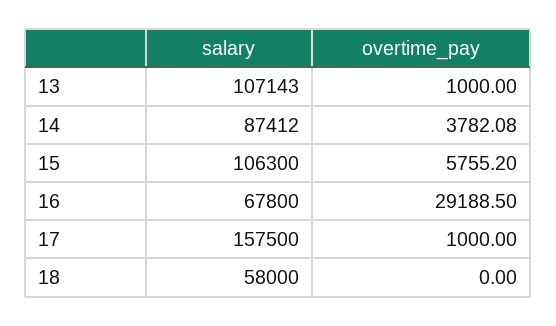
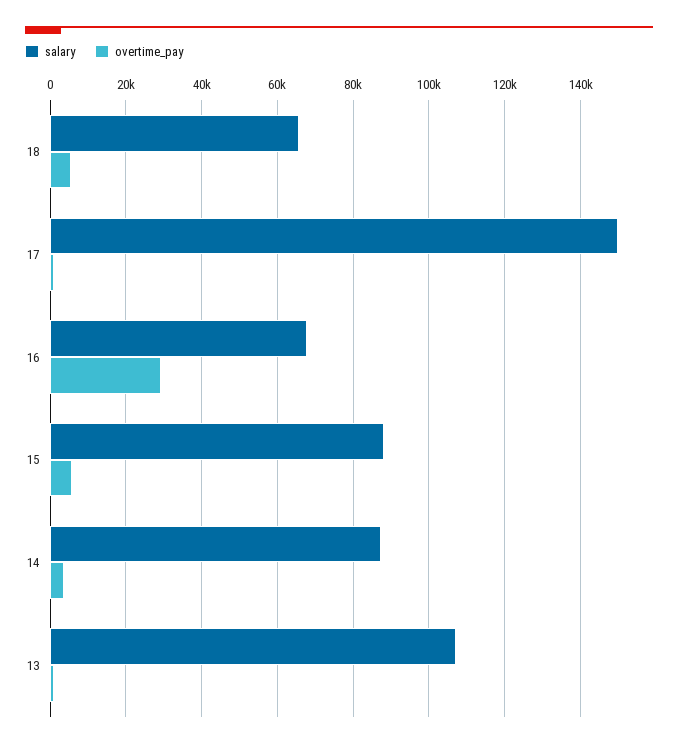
salary, 15: 106300 -> 88000
salary, 17: 157500 -> 150000
salary, 18: 58000 -> 66000
overtime_pay, 18: 0 -> 6000

